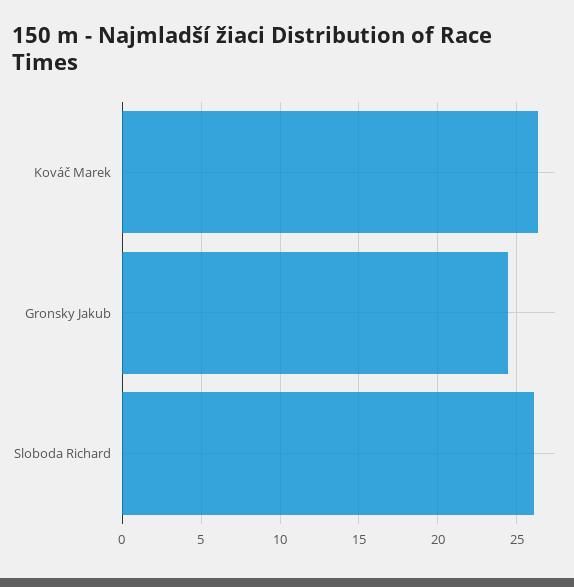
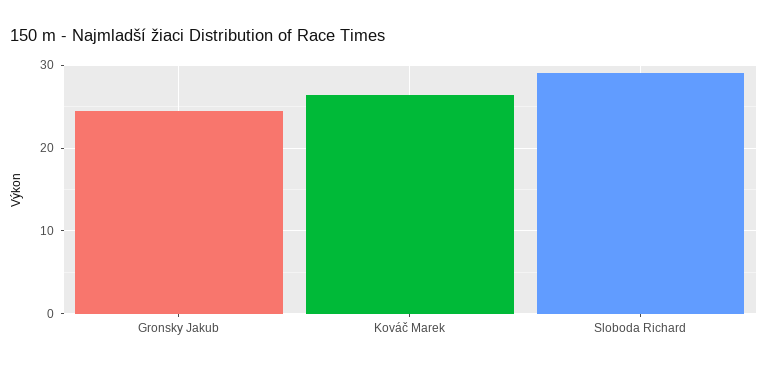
Sloboda Richard: 26 -> 29

